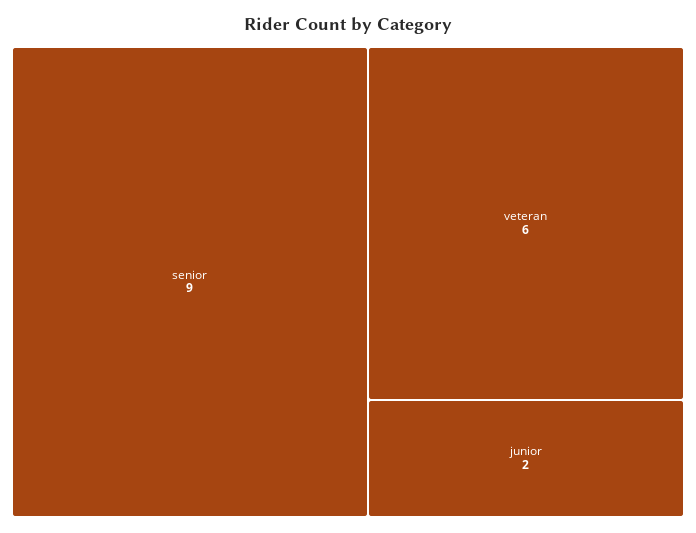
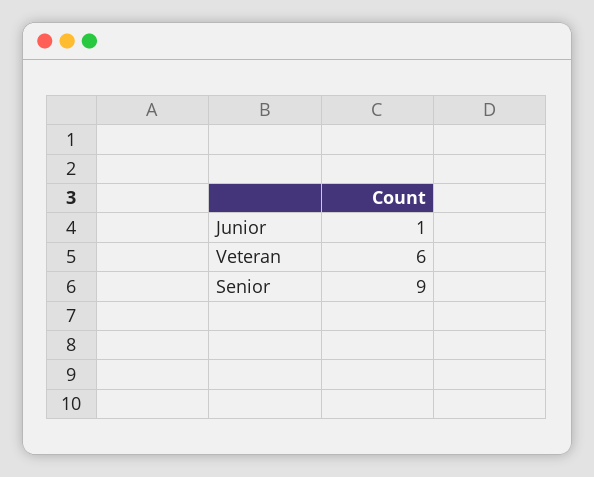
junior: 2 -> 1

